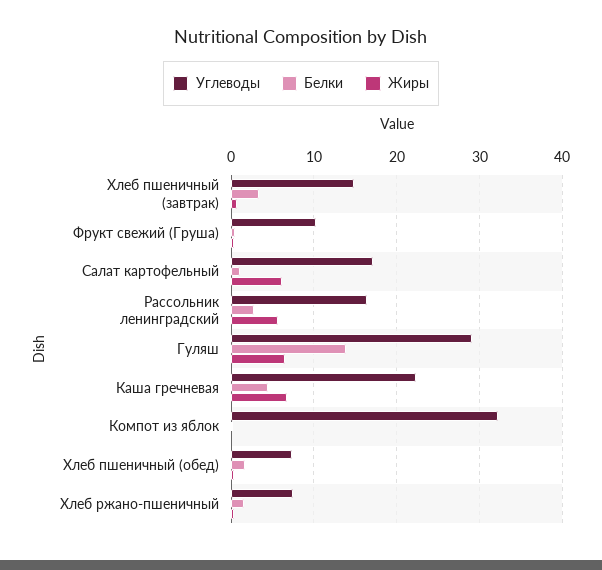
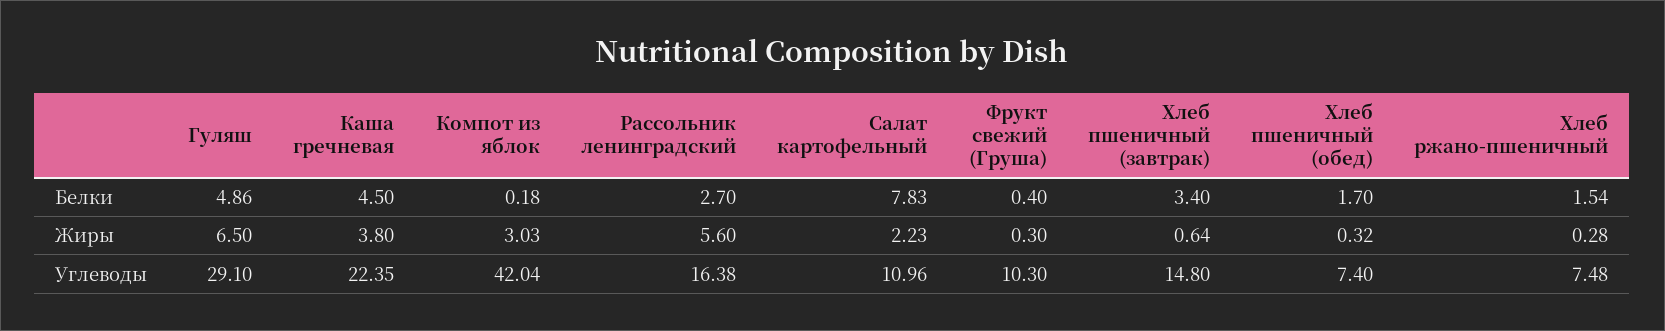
Углеводы, Салат картофельный: 17 -> 10.96
Белки, Салат картофельный: 1 -> 7.83
Жиры, Салат картофельный: 6 -> 2.23
Белки, Гуляш: 14 -> 4.86
Жиры, Каша гречневая: 7 -> 3.8
Углеводы, Компот из яблок: 32 -> 42.04
Жиры, Компот из яблок: 0 -> 3.03

